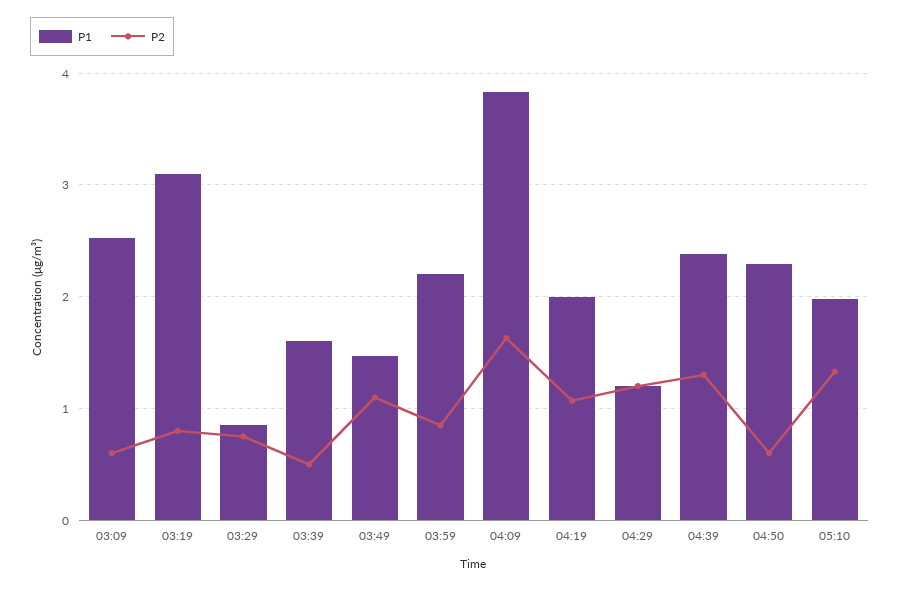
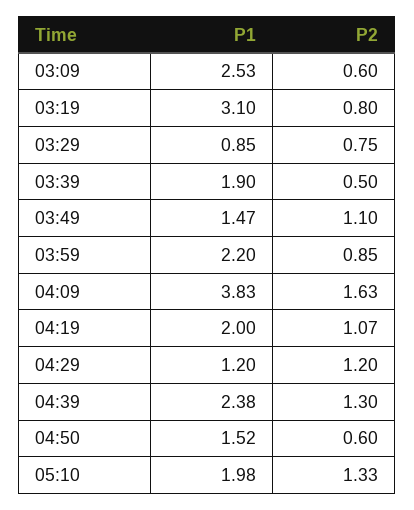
P1, 03:39: 1.6 -> 1.9
P1, 04:50: 2.3 -> 1.52

